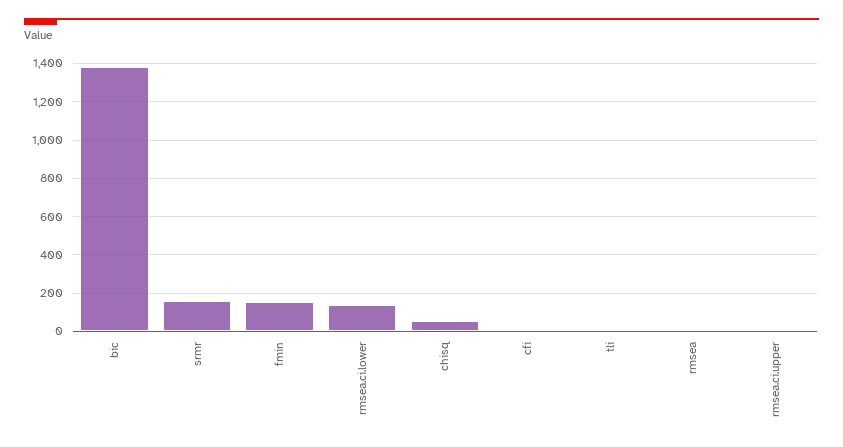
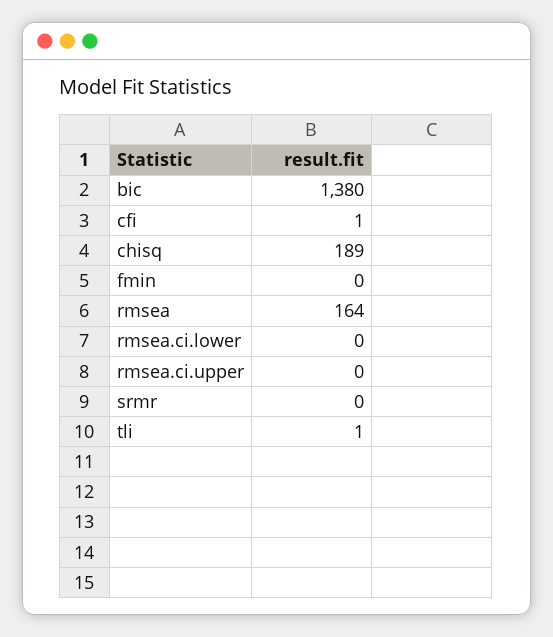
srmr: 150 -> 0
fmin: 150 -> 0
rmsea.ci.lower: 150 -> 0
chisq: 50 -> 189
rmsea: 0 -> 164

